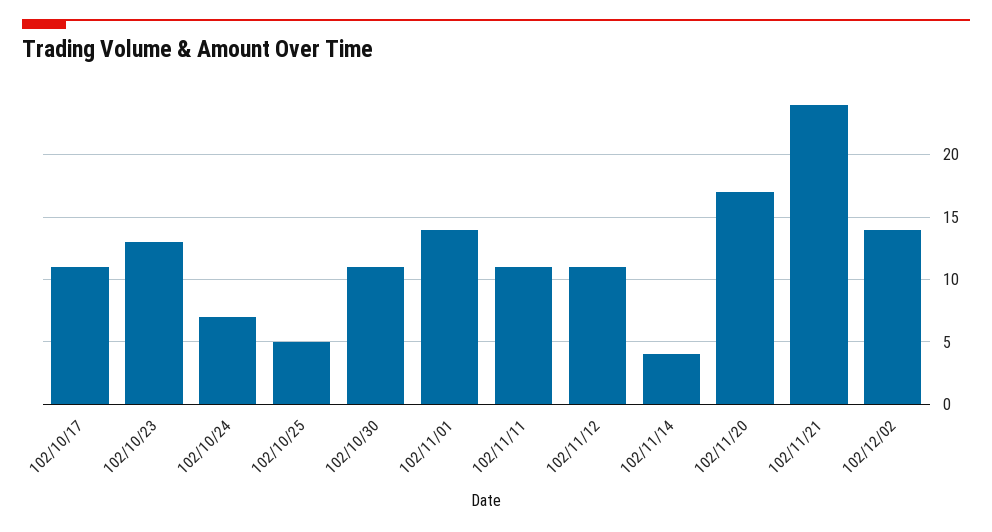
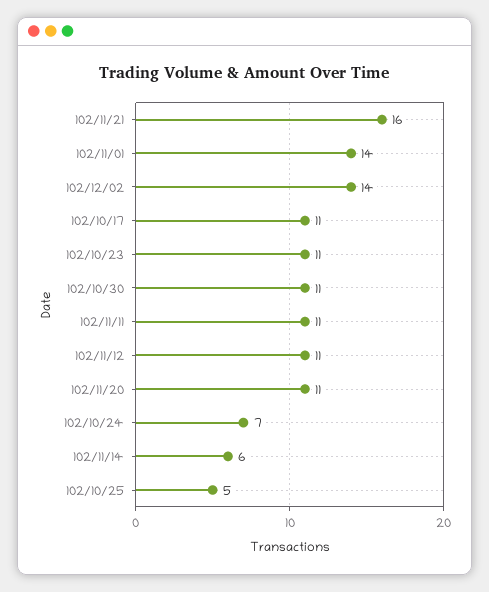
102/10/23: 13 -> 11
102/11/14: 4 -> 6
102/11/20: 17 -> 11
102/11/21: 24 -> 16

